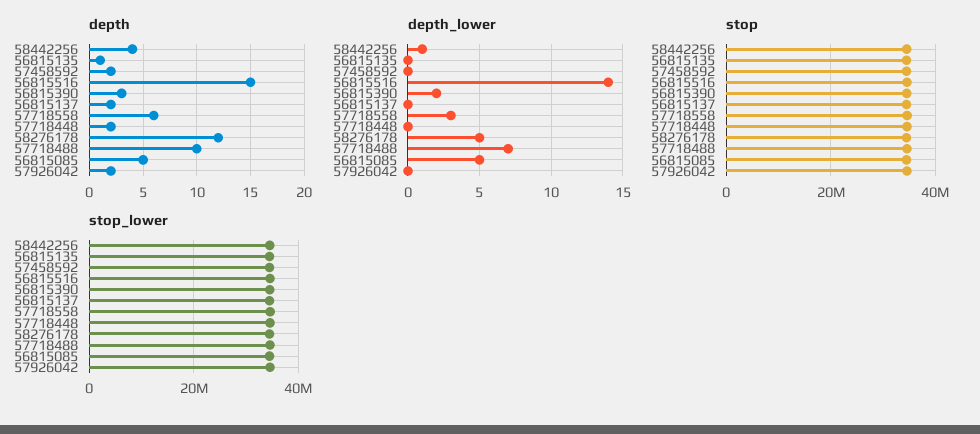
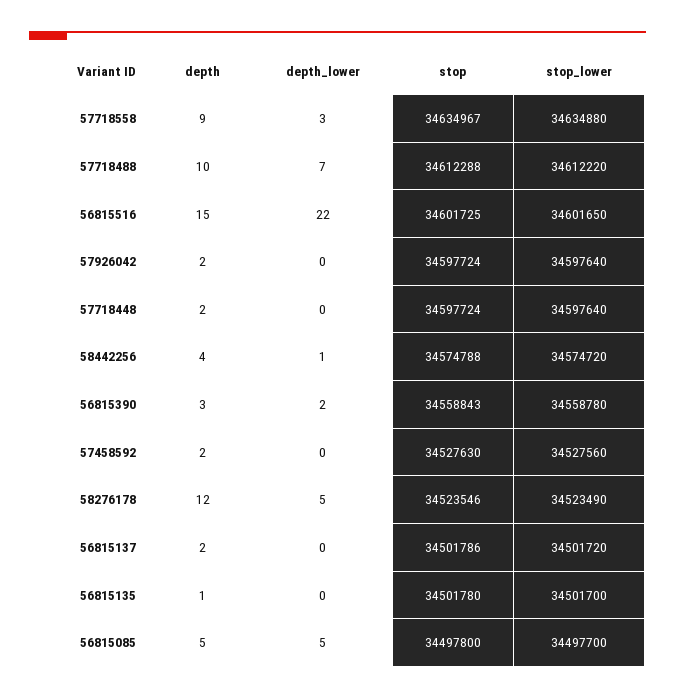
depth, 57718558: 6 -> 9
depth_lower, 56815516: 14 -> 22

